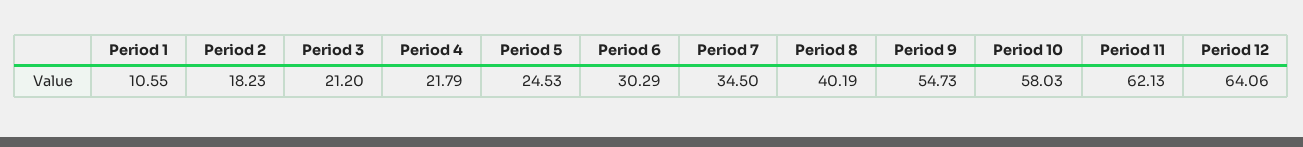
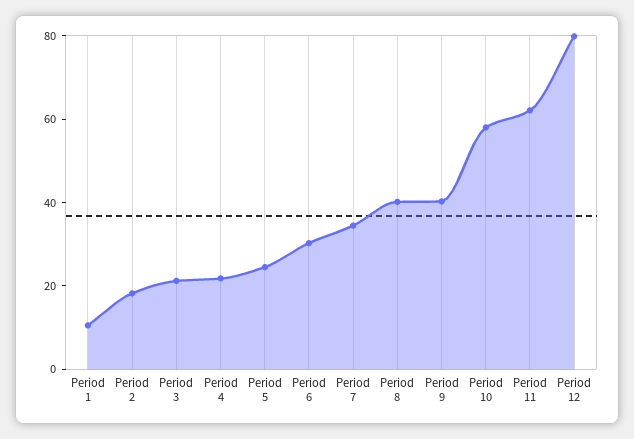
Period 9: 54.73 -> 40
Period 12: 64.06 -> 80

